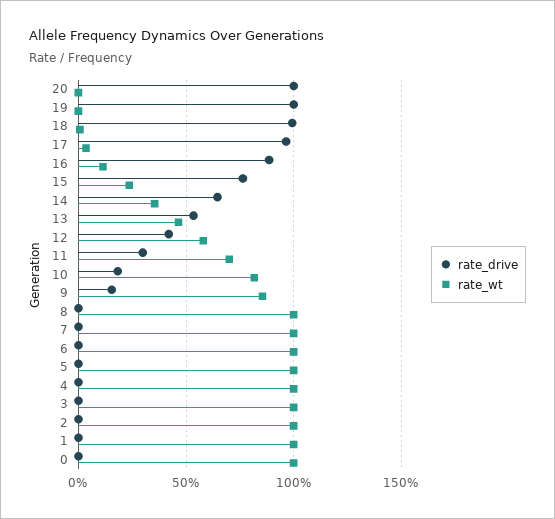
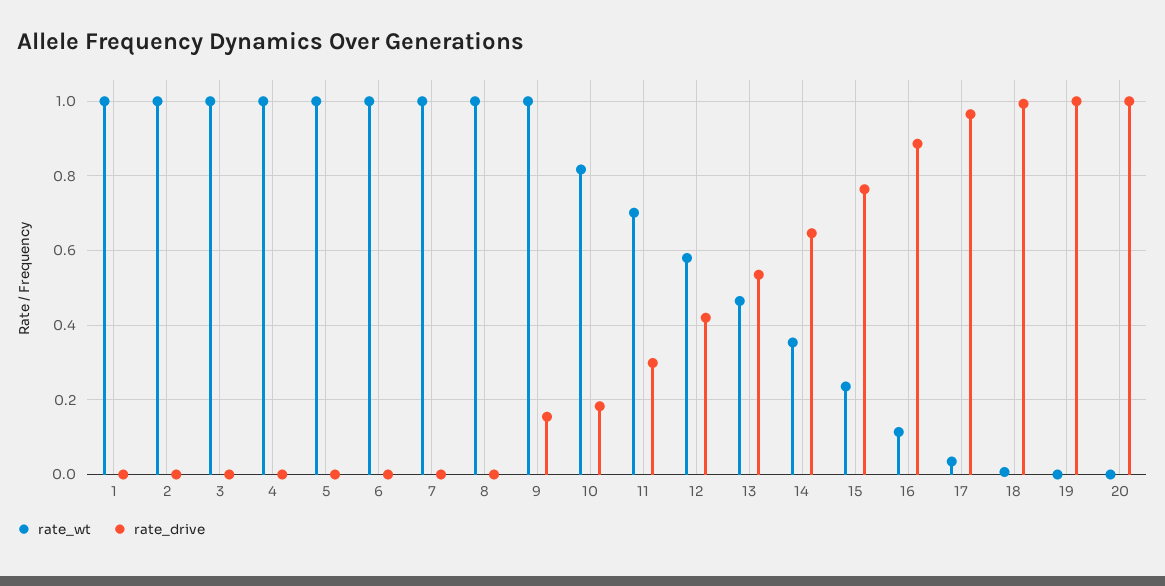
rate_wt, 9: 0.85 -> 1
rate_drive, 0: 0 -> none
rate_wt, 0: 1 -> none

